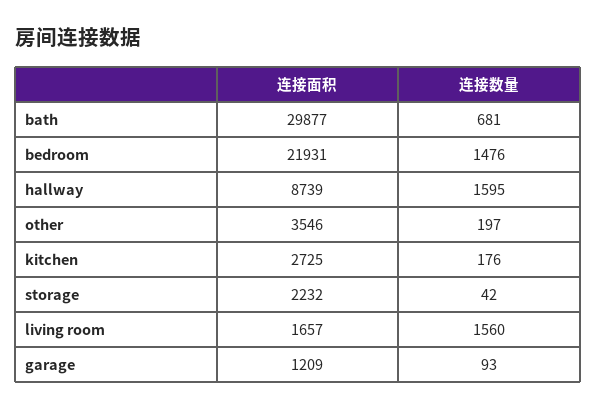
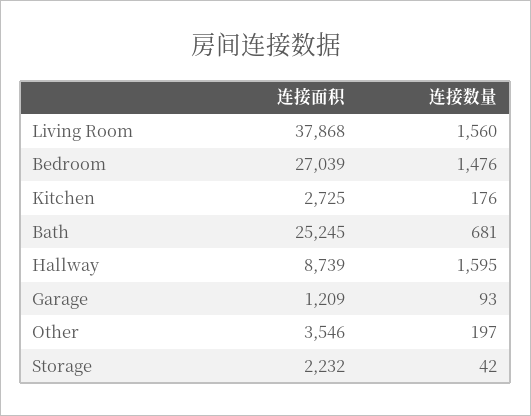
连接面积, bath: 29877 -> 25245
连接面积, bedroom: 21931 -> 27039
连接面积, living room: 1657 -> 37868

